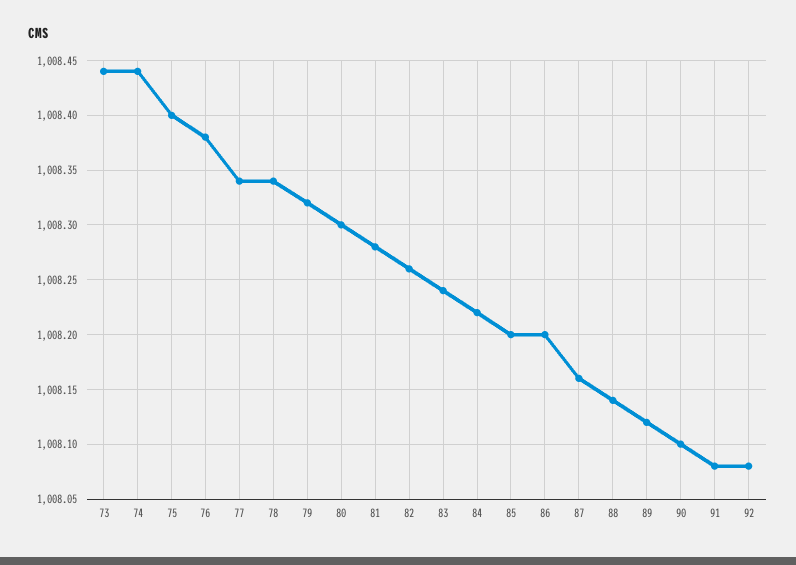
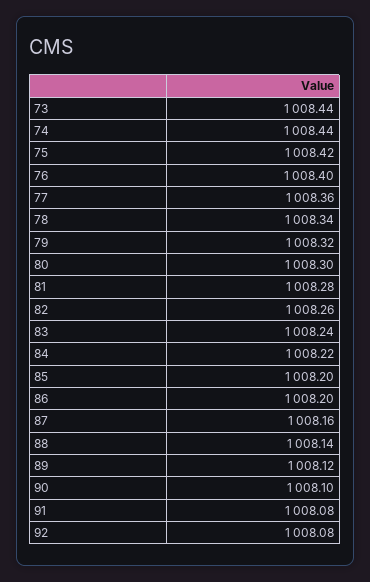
75: 1008.4 -> 1008.42
76: 1008.38 -> 1008.4
77: 1008.34 -> 1008.36

